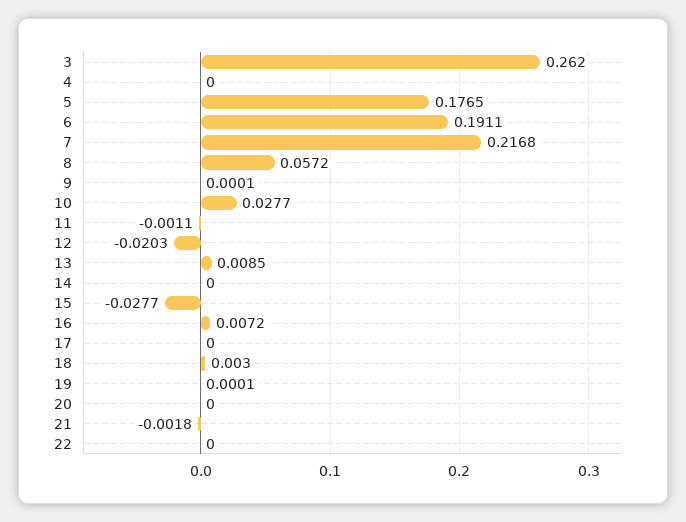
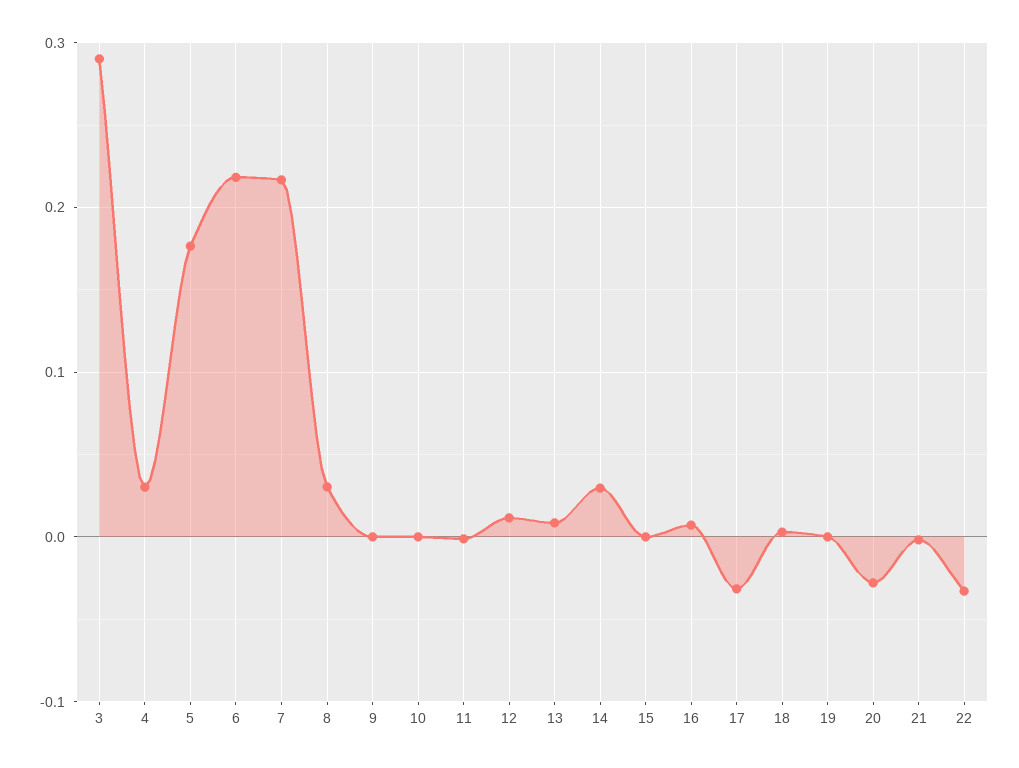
3: 0.262 -> 0.29
4: 0 -> 0.03
6: 0.1911 -> 0.22
8: 0.0572 -> 0.03
10: 0.0277 -> 0
12: -0.0203 -> 0.01
14: 0 -> 0.03
15: -0.0277 -> 0
17: 0 -> -0.03
20: 0 -> -0.03
22: 0 -> -0.03

